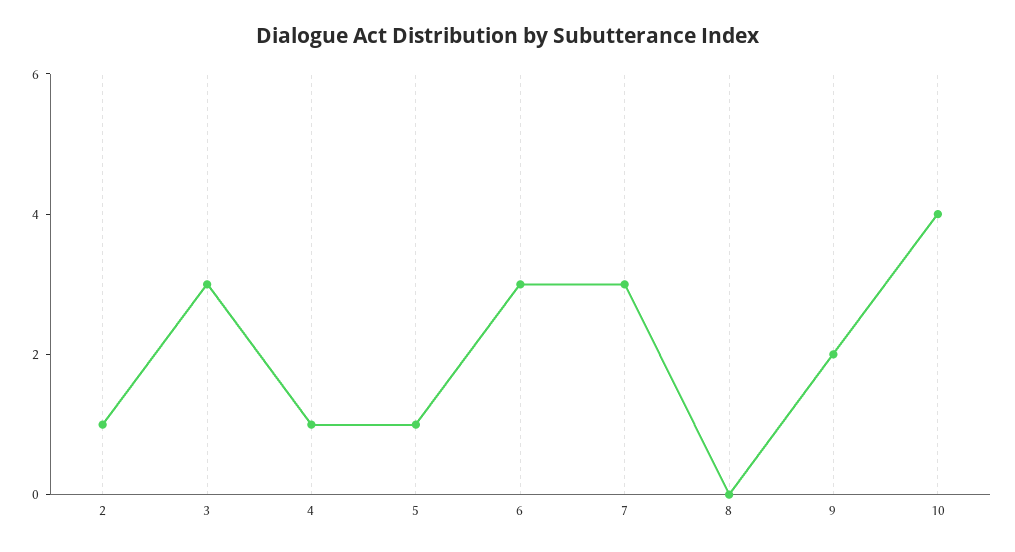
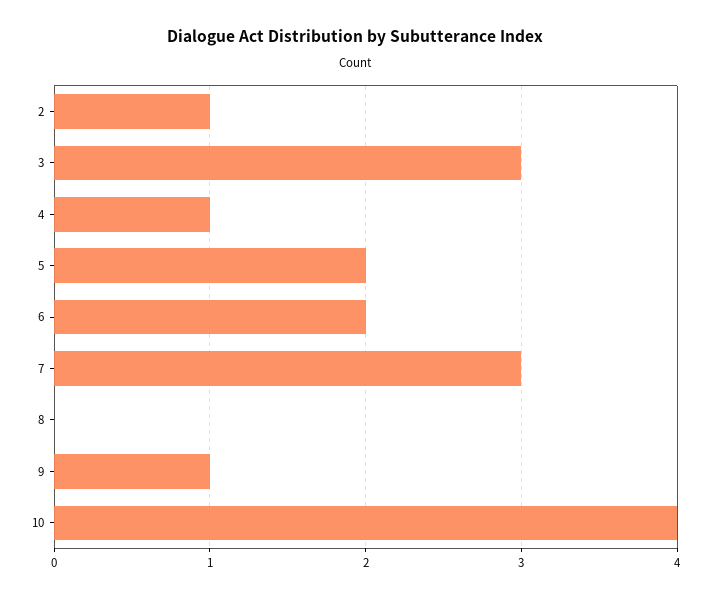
5: 1 -> 2
6: 3 -> 2
9: 2 -> 1

